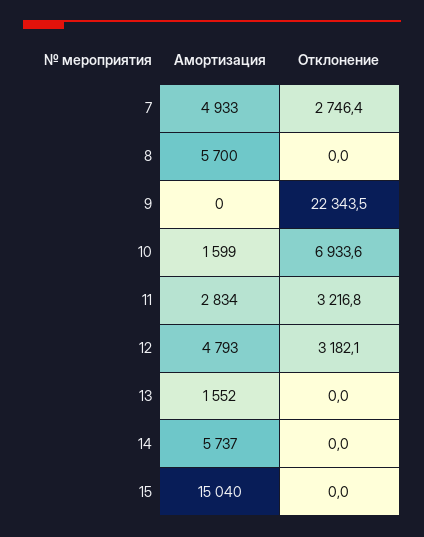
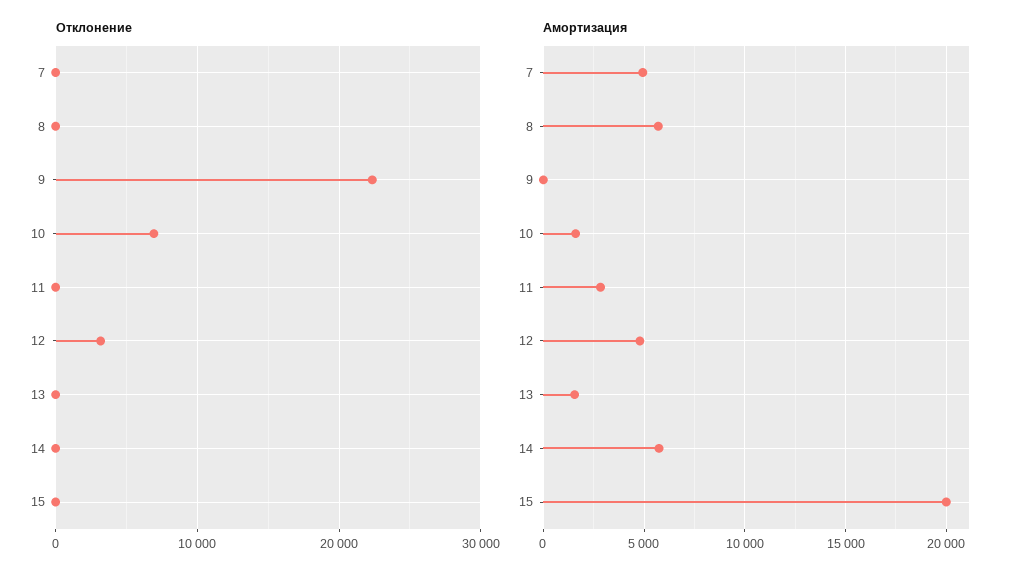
Отклонение, 7: 2746.4 -> 0
Отклонение, 11: 3216.8 -> 0
Амортизация, 15: 15040 -> 20000

